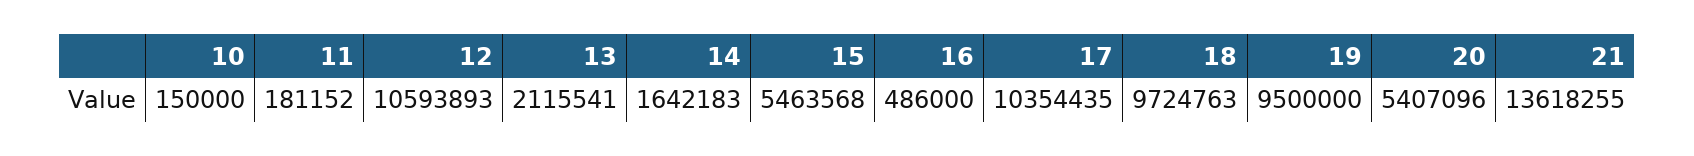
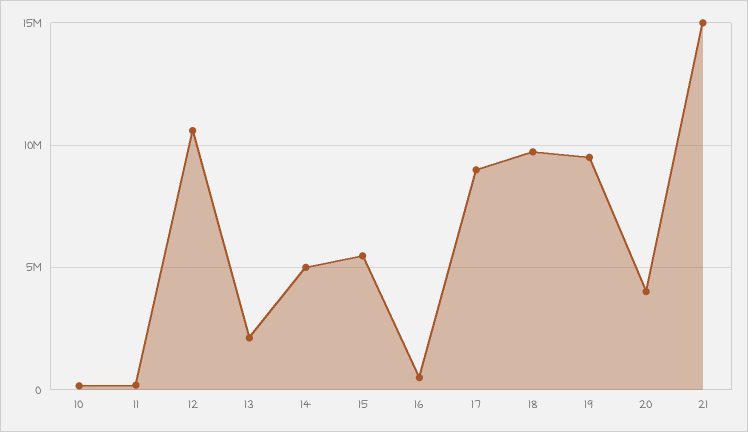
14: 1642183 -> 5000000
17: 10354435 -> 9000000
20: 5407096 -> 4000000
21: 13618255 -> 15000000

